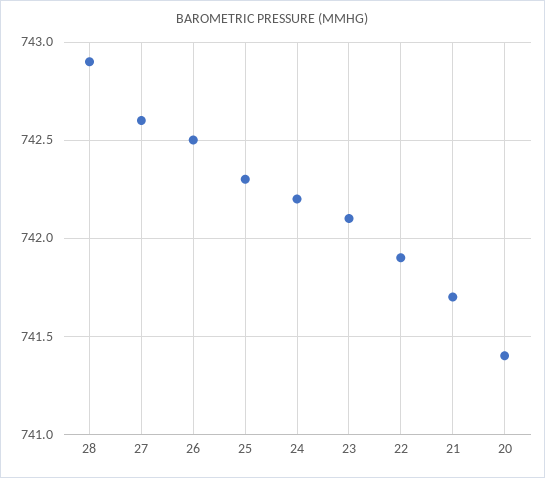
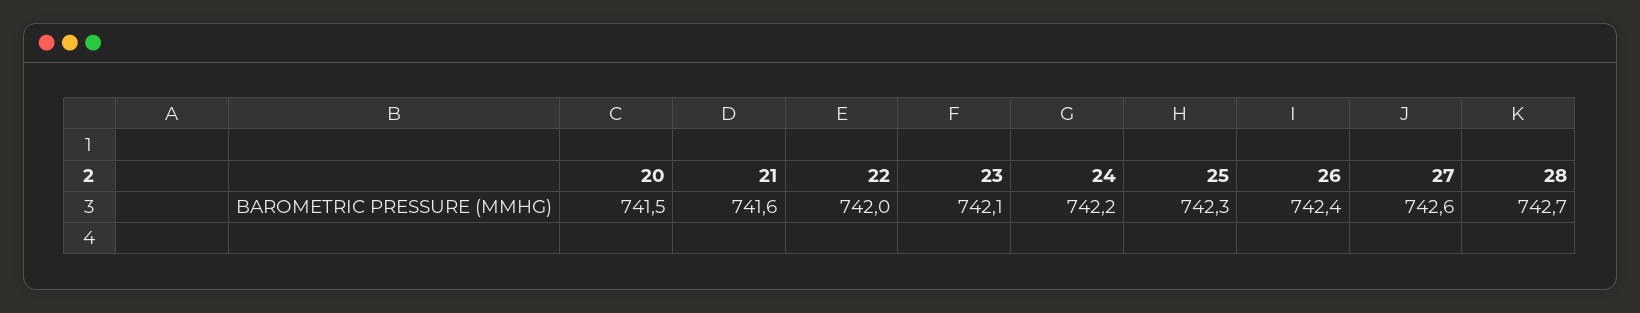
28: 742.9 -> 742.7
26: 742.5 -> 742.4
22: 741.9 -> 742
21: 741.7 -> 741.6
20: 741.4 -> 741.5

